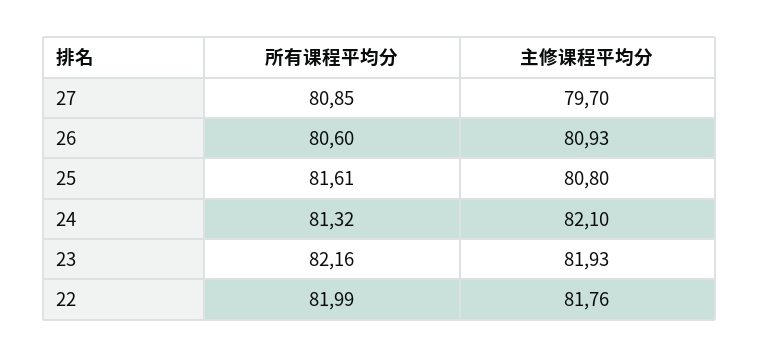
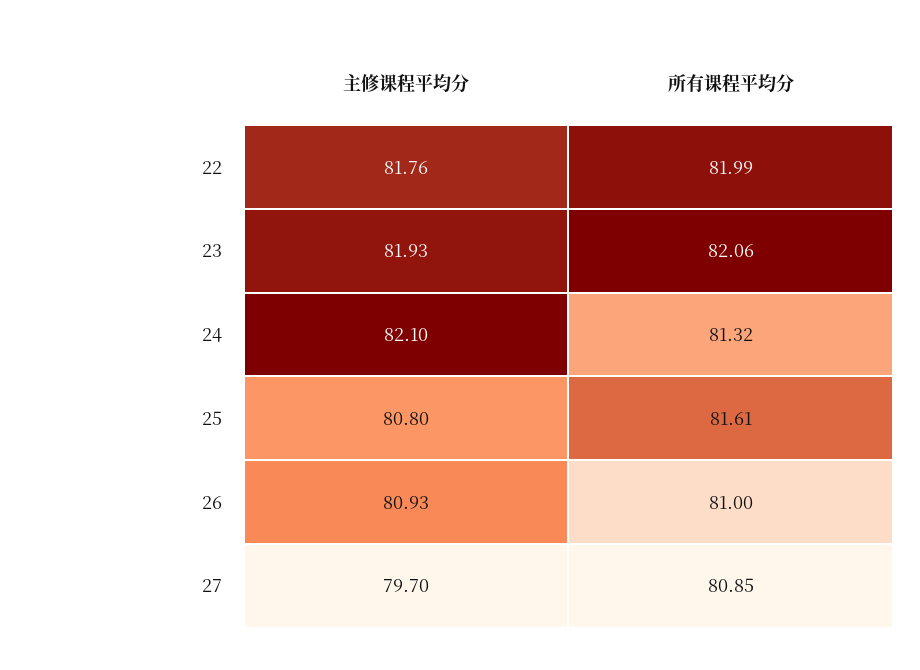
所有课程平均分, 26: 80.6 -> 81
所有课程平均分, 23: 82.16 -> 82.06

